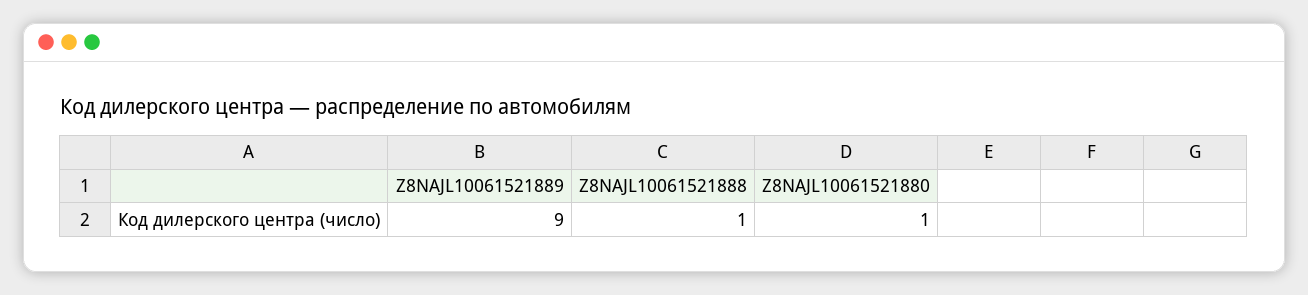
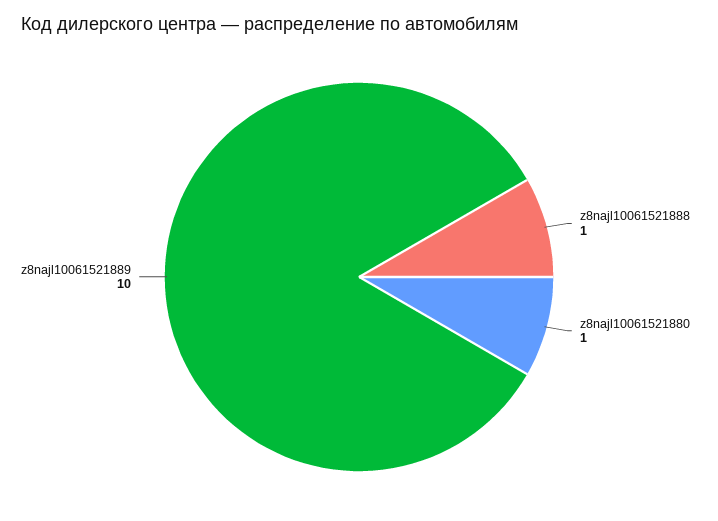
Z8NAJL10061521889: 9 -> 10

